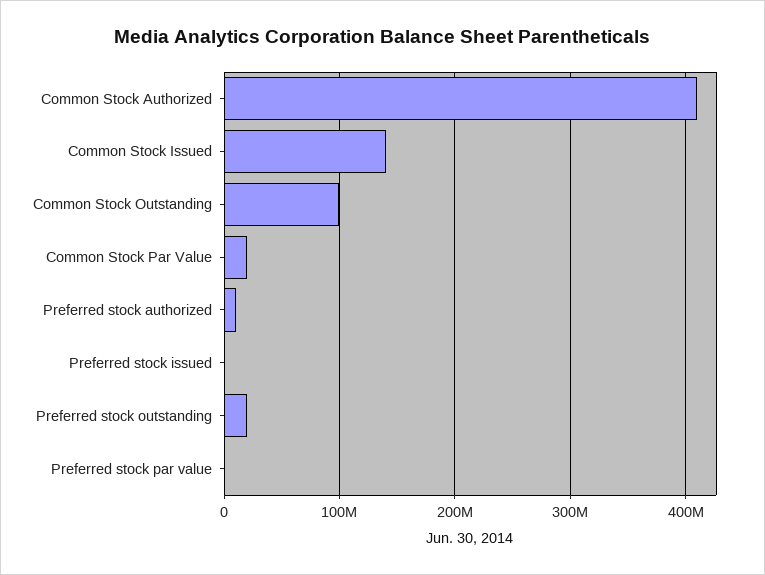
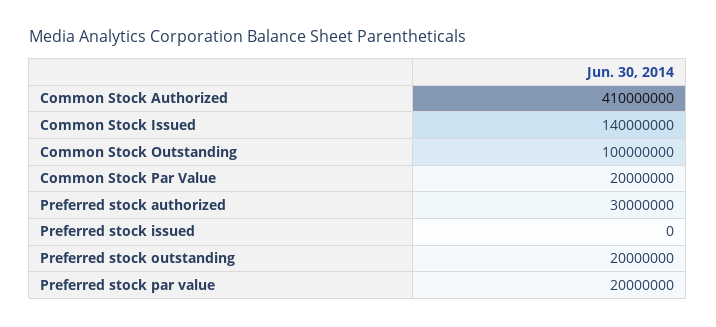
Preferred stock authorized: 10000000 -> 30000000
Preferred stock par value: 0 -> 20000000

